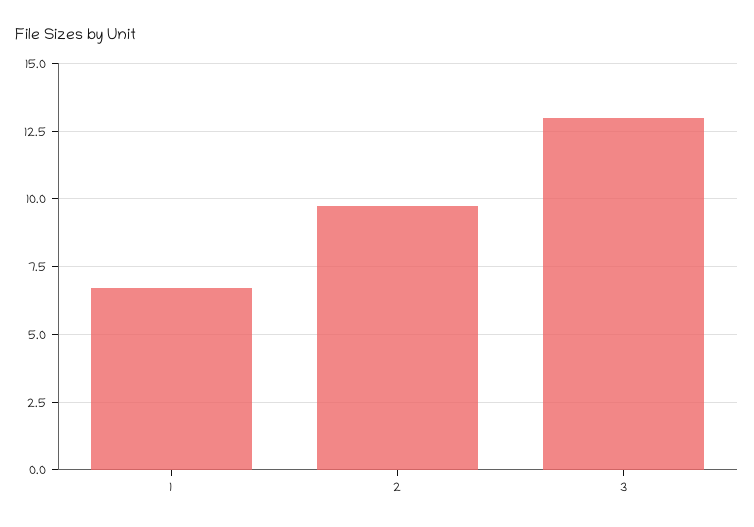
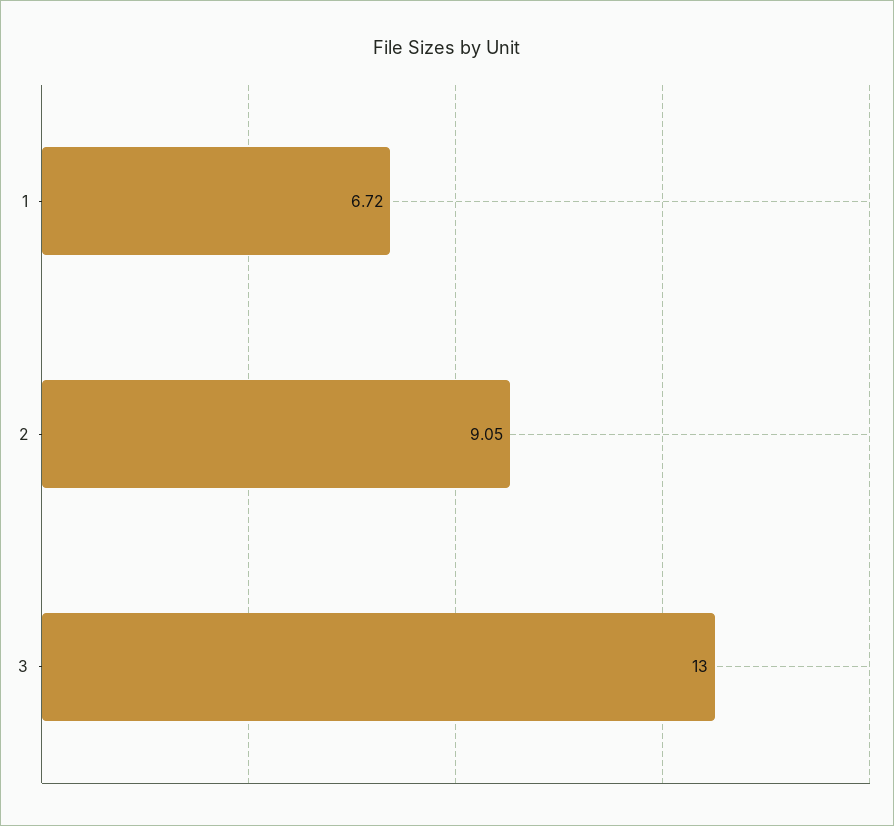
2: 9.75 -> 9.05

